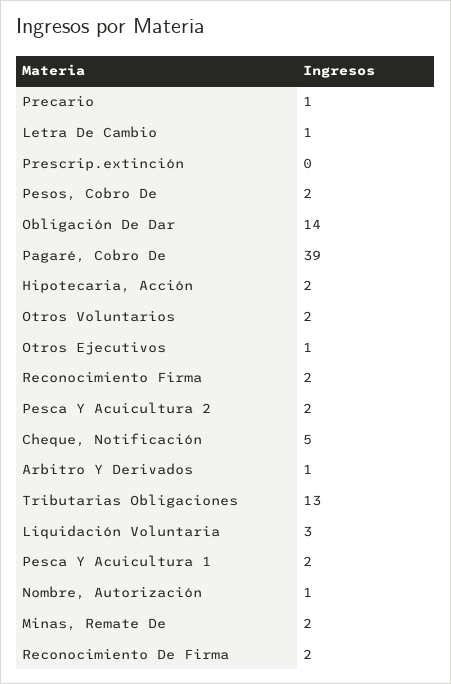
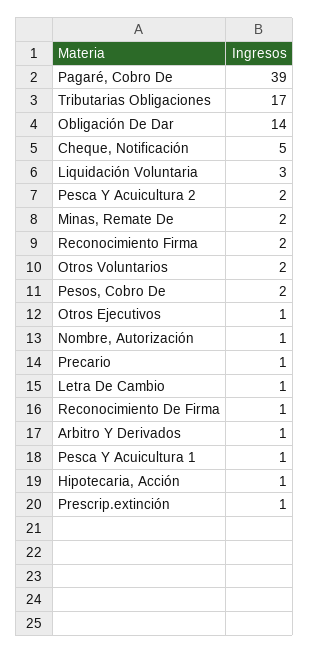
Prescrip.extinción: 0 -> 1
Hipotecaria, Acción: 2 -> 1
Tributarias Obligaciones: 13 -> 17
Pesca Y Acuicultura 1: 2 -> 1
Reconocimiento De Firma: 2 -> 1

